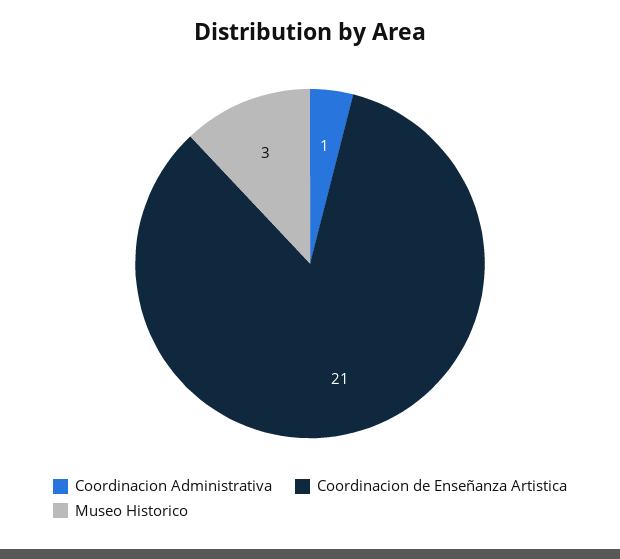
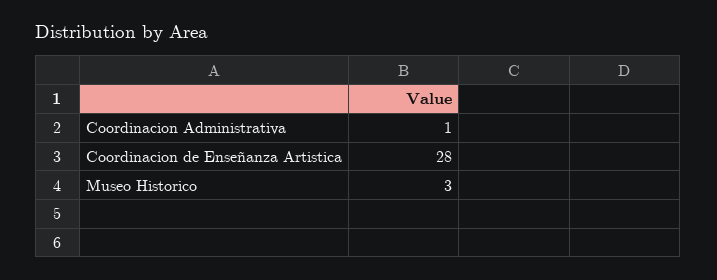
Coordinacion de Enseñanza Artistica: 21 -> 28

